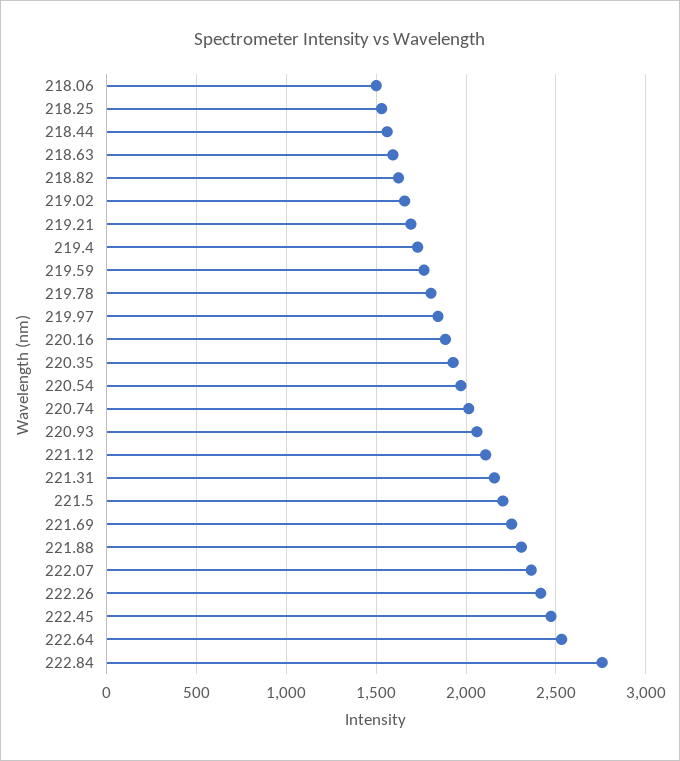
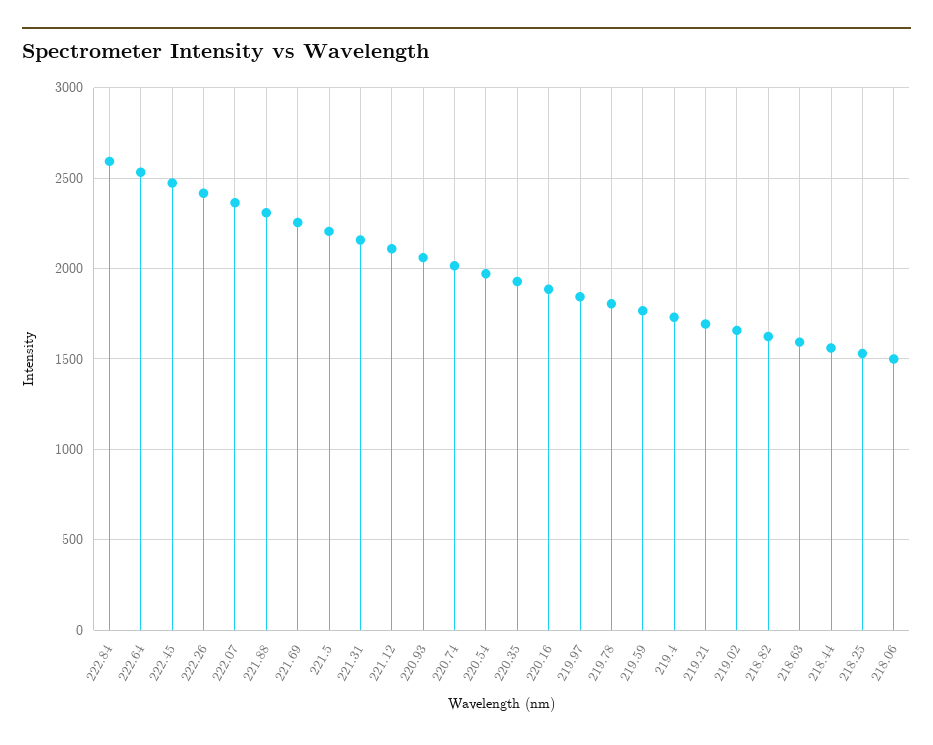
222.84: 2750 -> 2600

